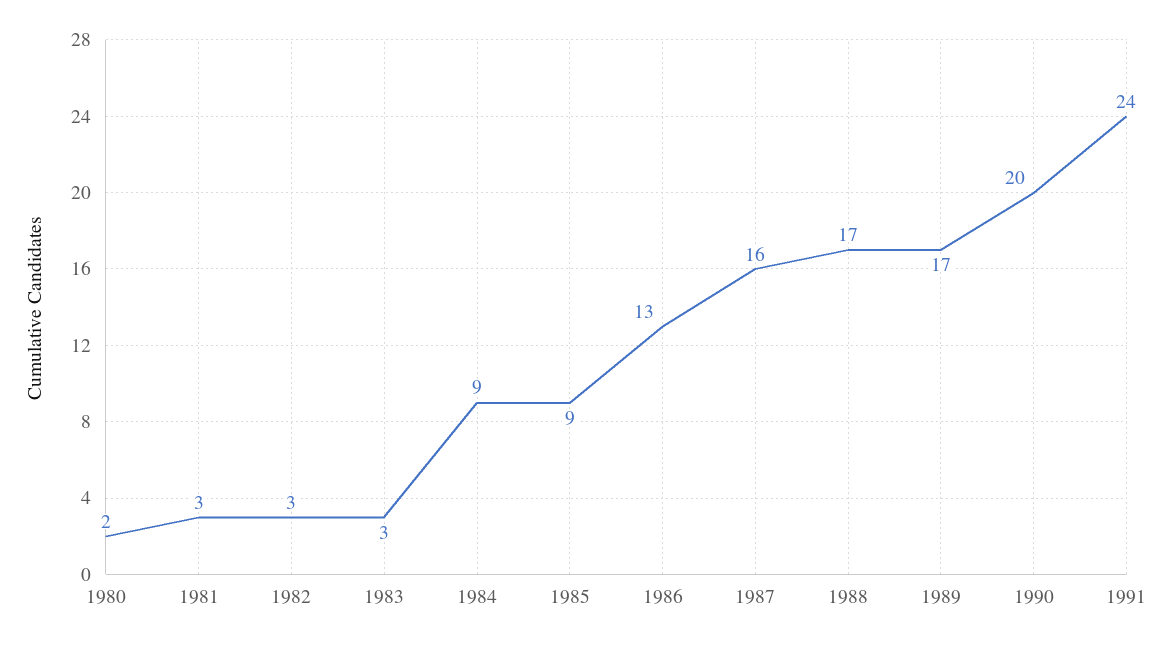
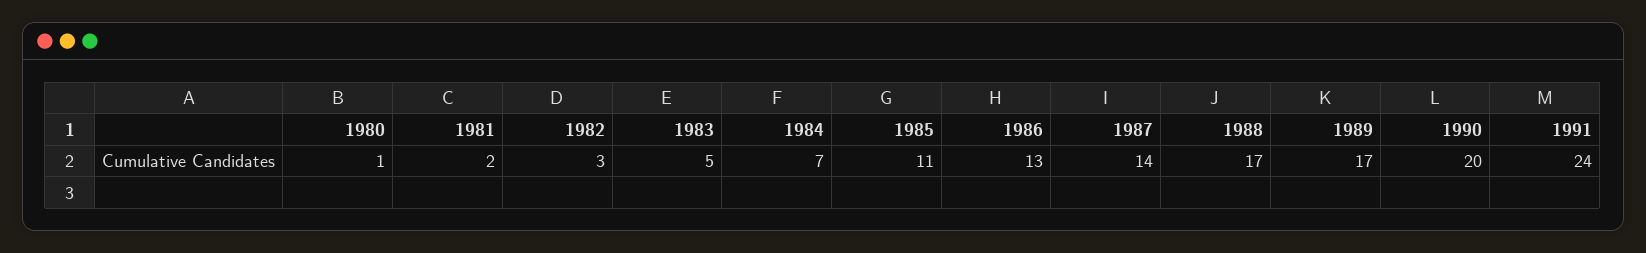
1980: 2 -> 1
1981: 3 -> 2
1983: 3 -> 5
1984: 9 -> 7
1985: 9 -> 11
1987: 16 -> 14

